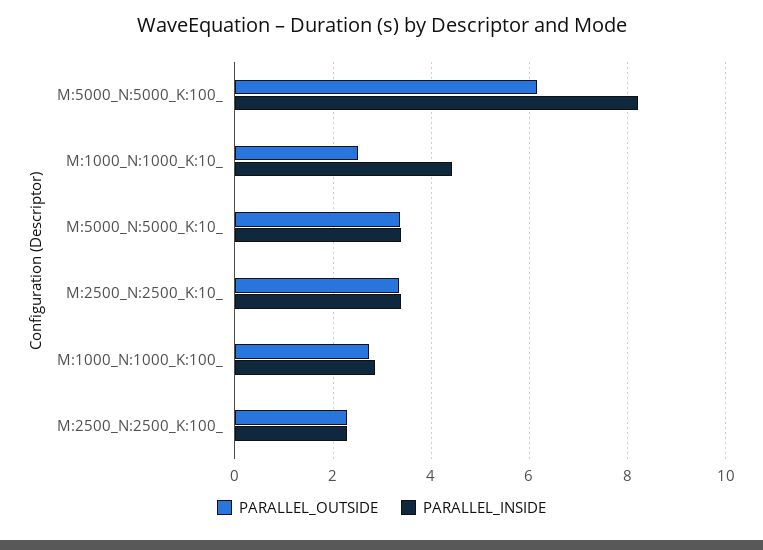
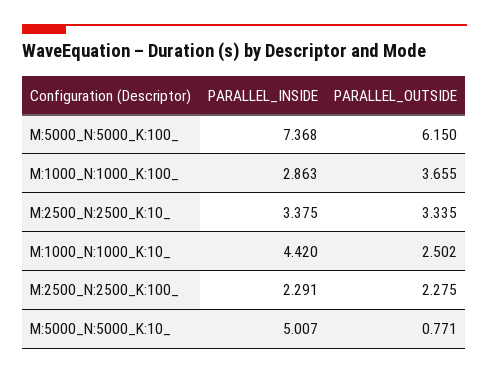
PARALLEL_INSIDE, M:5000_N:5000_K:100_: 8.2 -> 7.368
PARALLEL_OUTSIDE, M:5000_N:5000_K:10_: 3.4 -> 0.771
PARALLEL_INSIDE, M:5000_N:5000_K:10_: 3.4 -> 5.007
PARALLEL_OUTSIDE, M:1000_N:1000_K:100_: 2.8 -> 3.655

